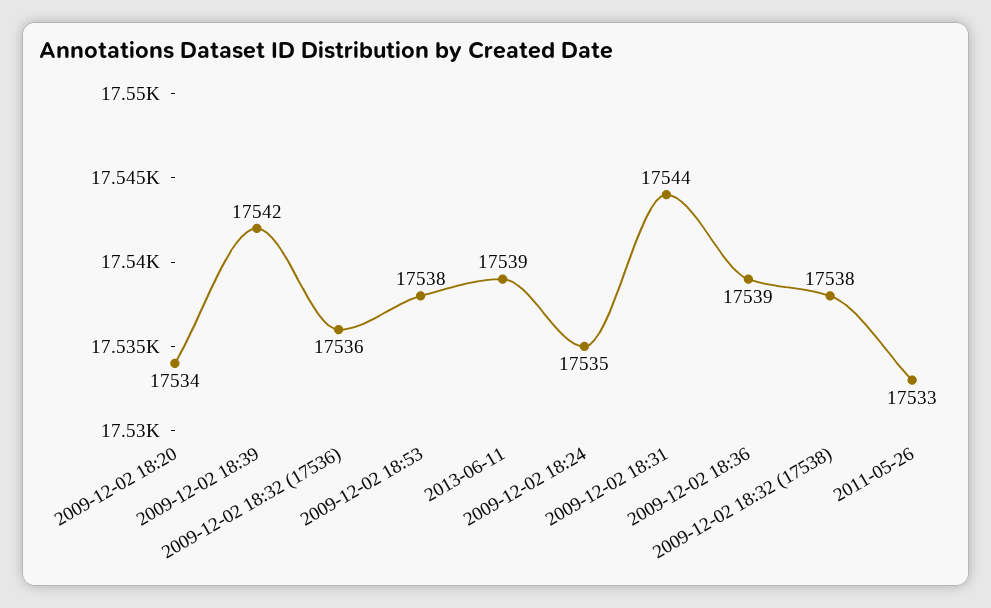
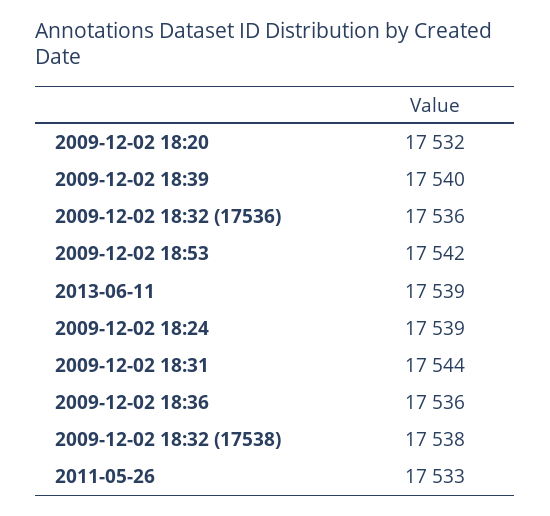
2009-12-02 18:20: 17534 -> 17532
2009-12-02 18:39: 17542 -> 17540
2009-12-02 18:53: 17538 -> 17542
2009-12-02 18:24: 17535 -> 17539
2009-12-02 18:36: 17539 -> 17536

